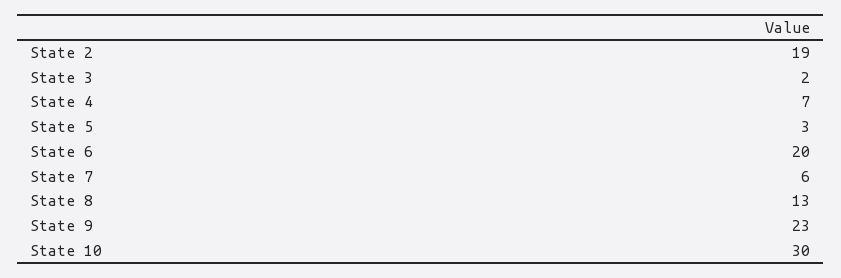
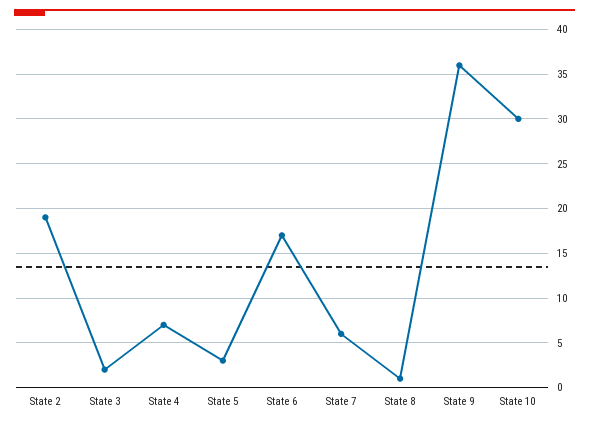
State 6: 20 -> 17
State 8: 13 -> 1
State 9: 23 -> 36

